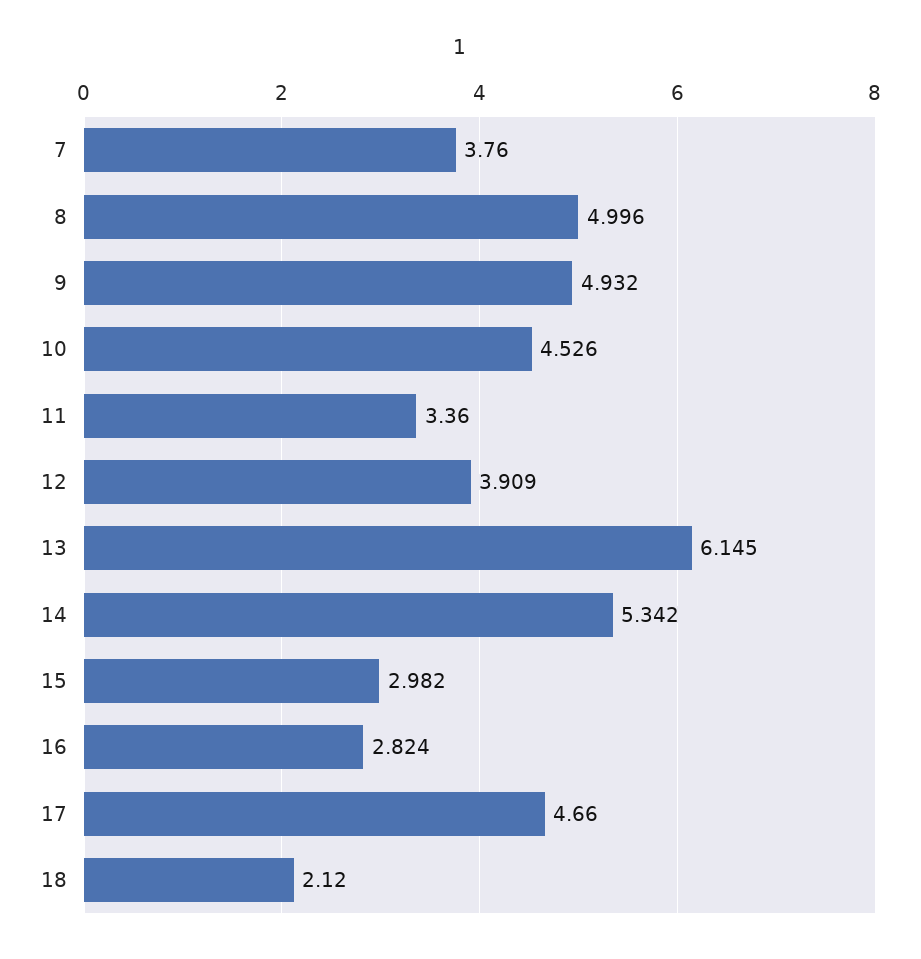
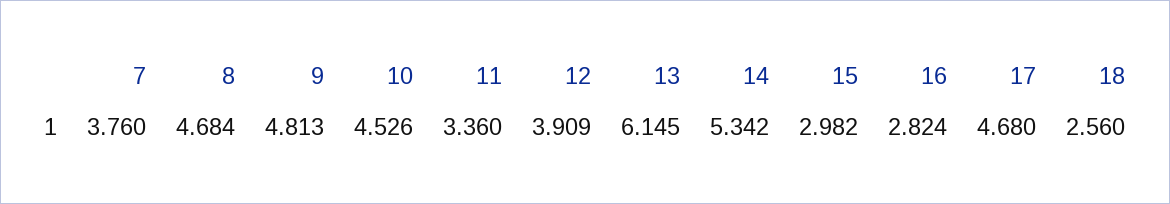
8: 4.996 -> 4.684
9: 4.932 -> 4.813
17: 4.66 -> 4.68
18: 2.12 -> 2.56

